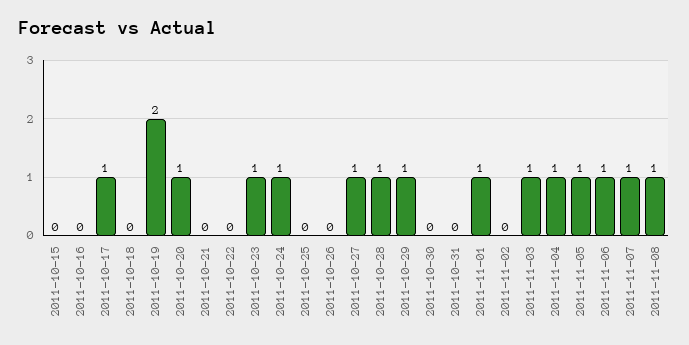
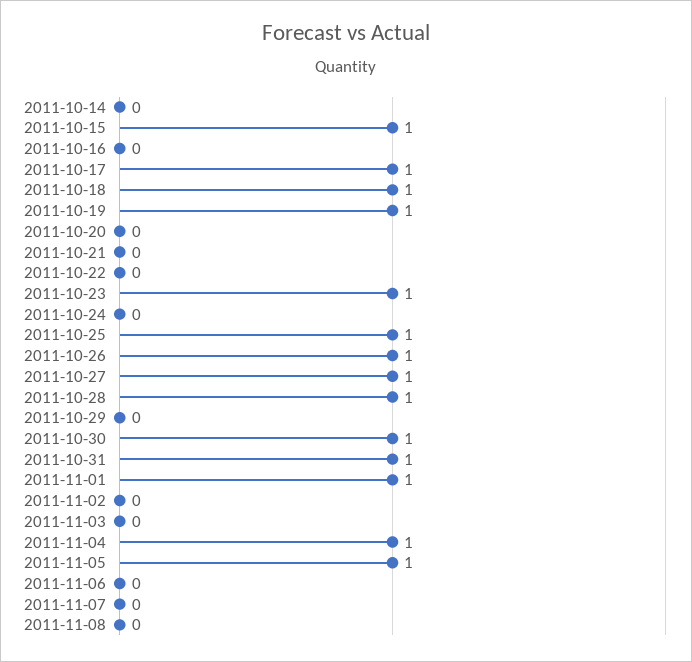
2011-10-15: 0 -> 1
2011-10-18: 0 -> 1
2011-10-19: 2 -> 1
2011-10-20: 1 -> 0
2011-10-24: 1 -> 0
2011-10-25: 0 -> 1
2011-10-26: 0 -> 1
2011-10-29: 1 -> 0
2011-10-30: 0 -> 1
2011-10-31: 0 -> 1
2011-11-03: 1 -> 0
2011-11-06: 1 -> 0
2011-11-07: 1 -> 0
2011-11-08: 1 -> 0
2011-10-14: none -> 0

